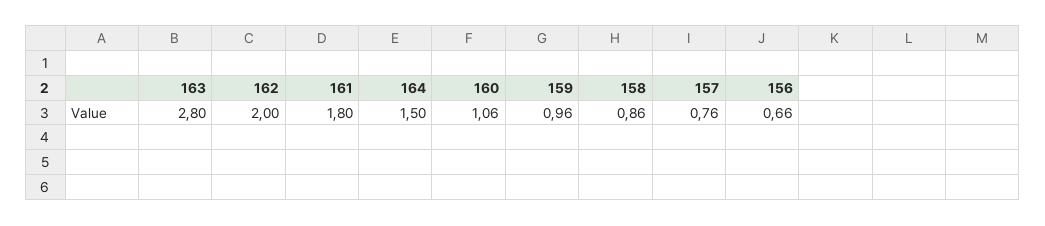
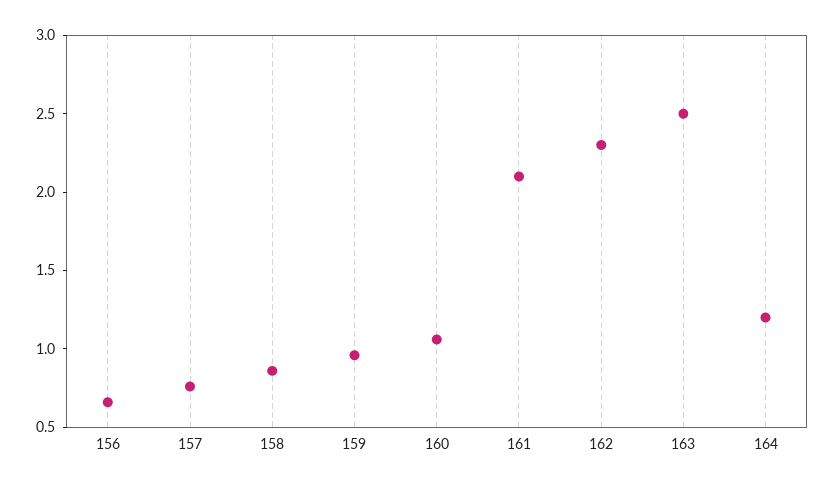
163: 2.8 -> 2.5
162: 2 -> 2.3
161: 1.8 -> 2.1
164: 1.5 -> 1.2

